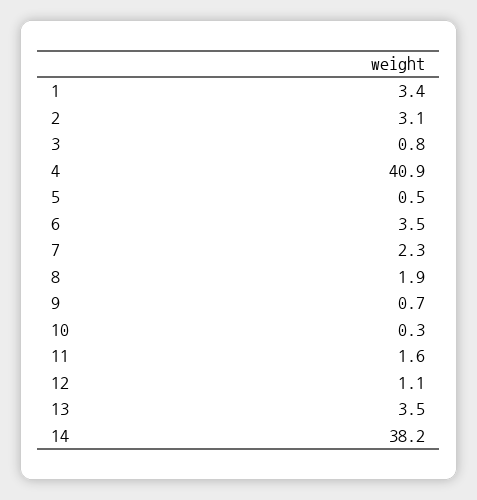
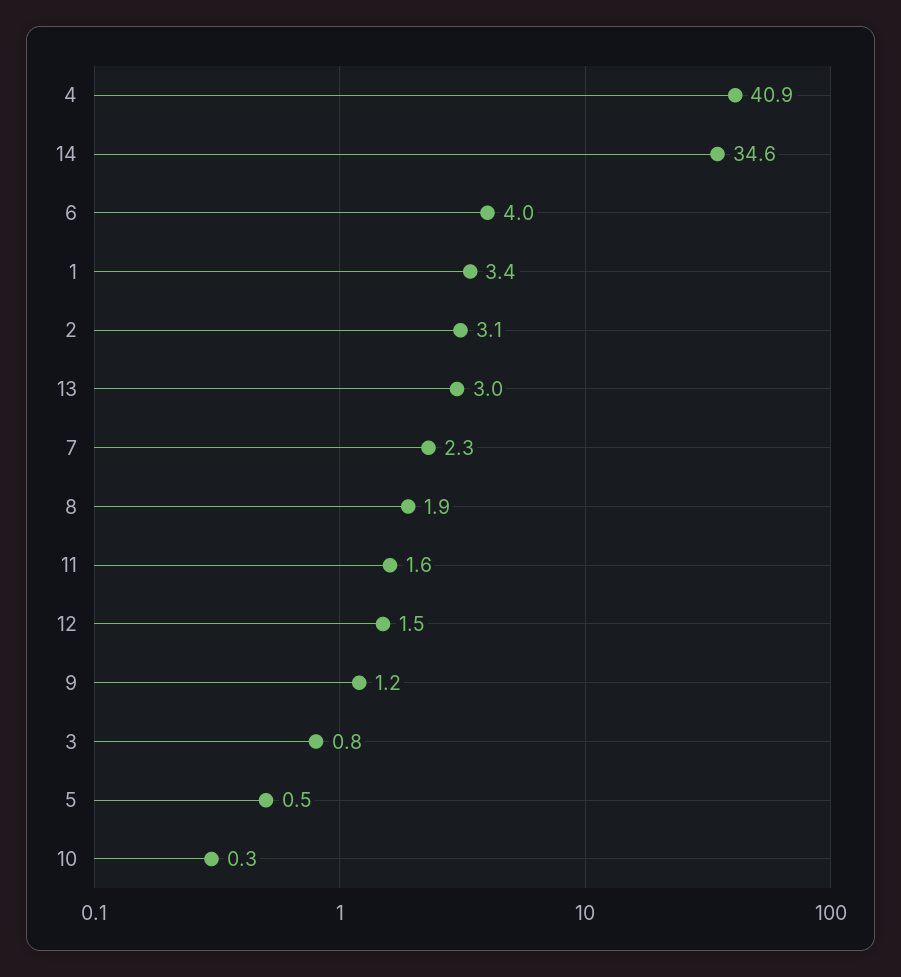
6: 3.5 -> 4
9: 0.7 -> 1.2
12: 1.1 -> 1.5
13: 3.5 -> 3
14: 38.2 -> 34.6

